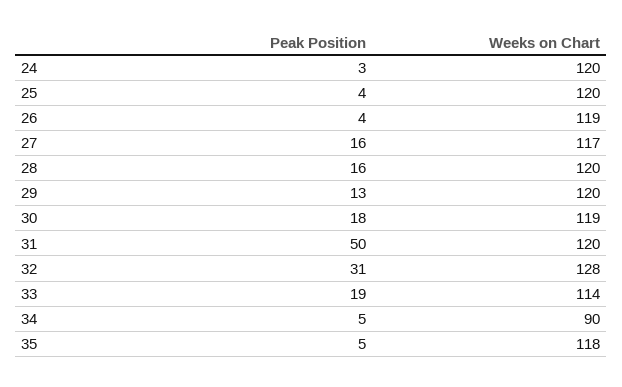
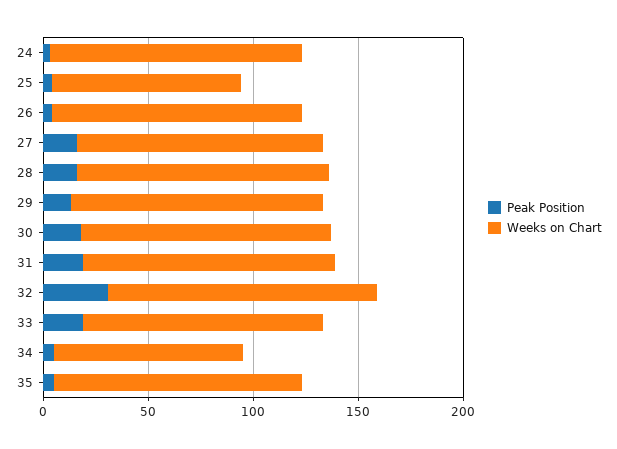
Weeks on Chart, 25: 120 -> 90
Peak Position, 31: 50 -> 20

